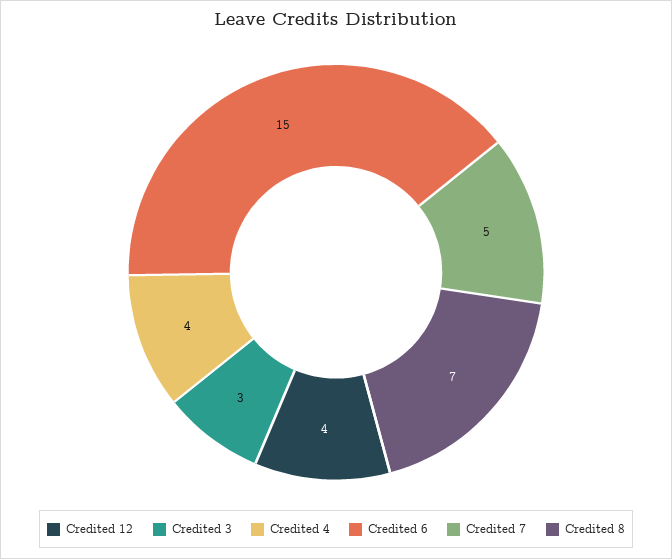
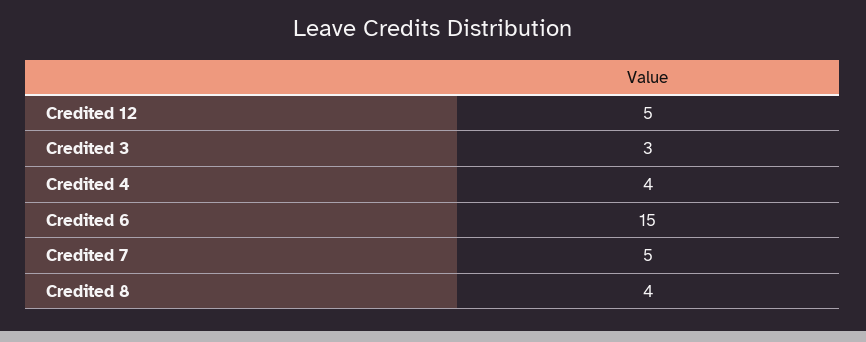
Credited 12: 4 -> 5
Credited 8: 7 -> 4

